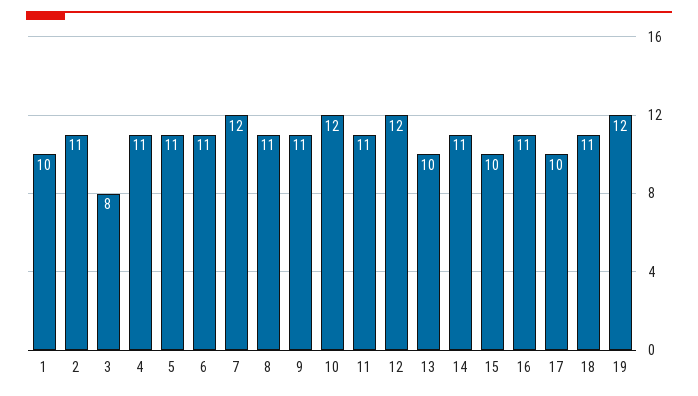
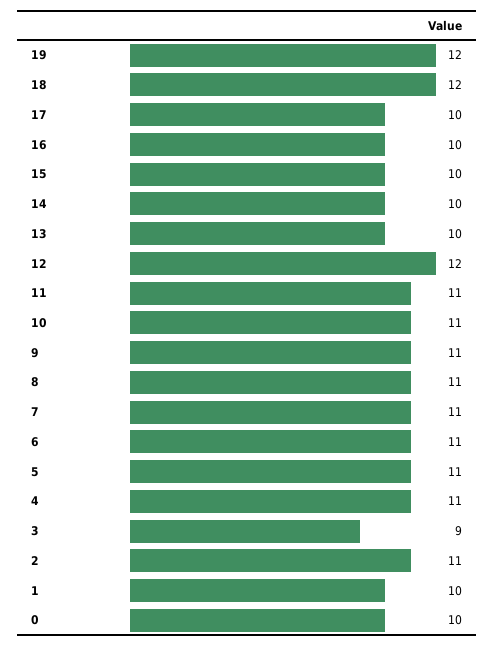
3: 8 -> 9
7: 12 -> 11
10: 12 -> 11
14: 11 -> 10
16: 11 -> 10
18: 11 -> 12
0: none -> 10

